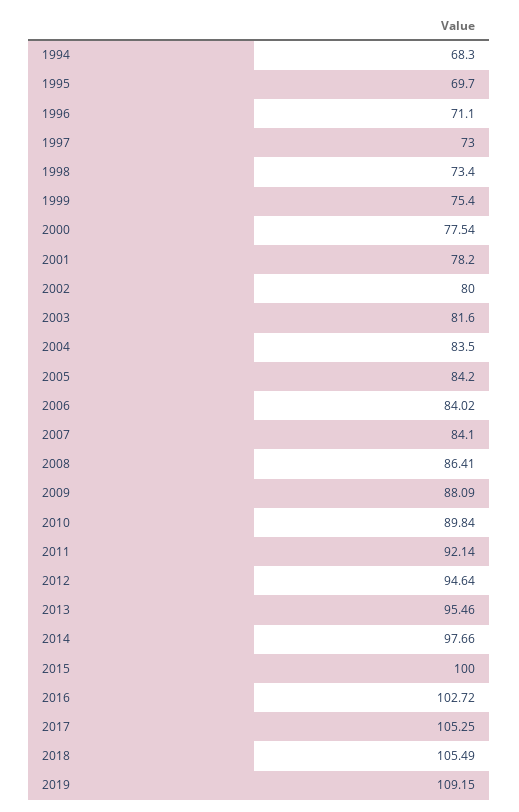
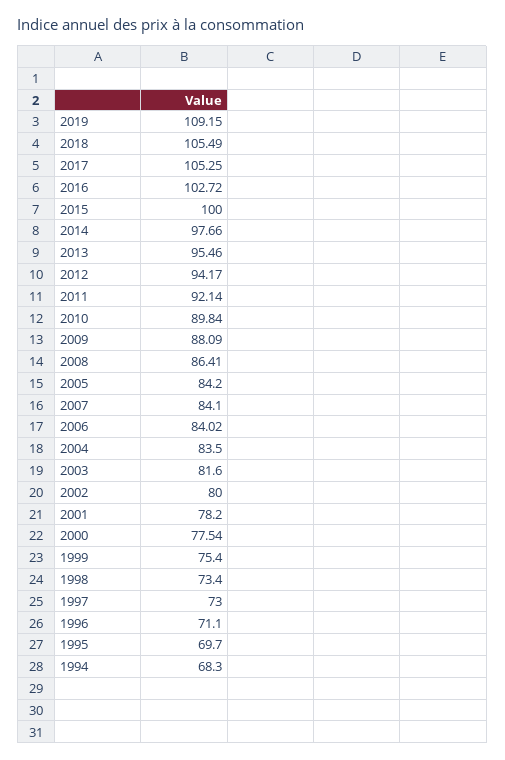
2012: 94.64 -> 94.17

